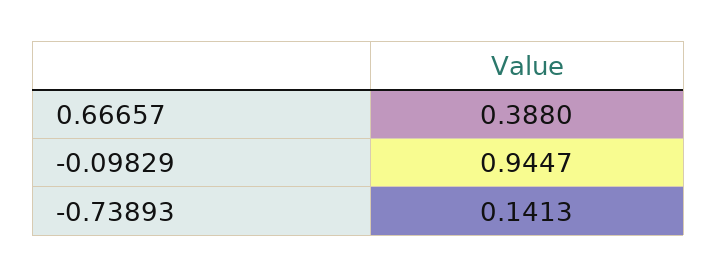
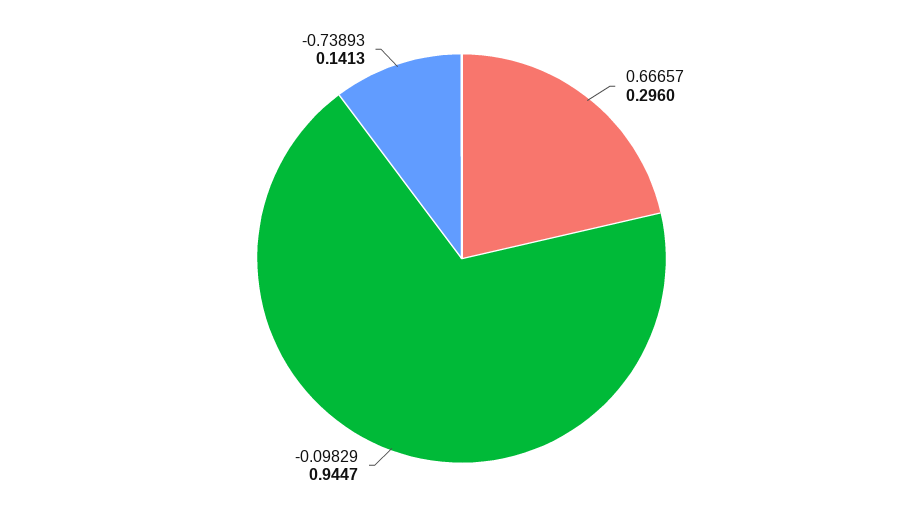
0.66657: 0.388 -> 0.296

